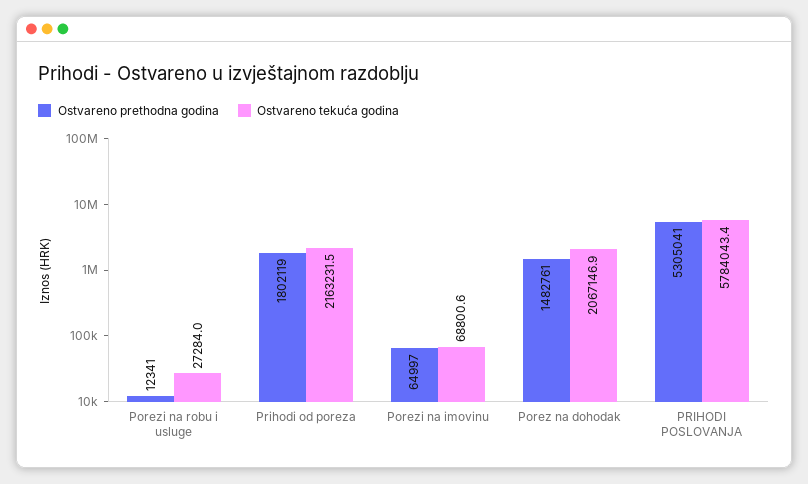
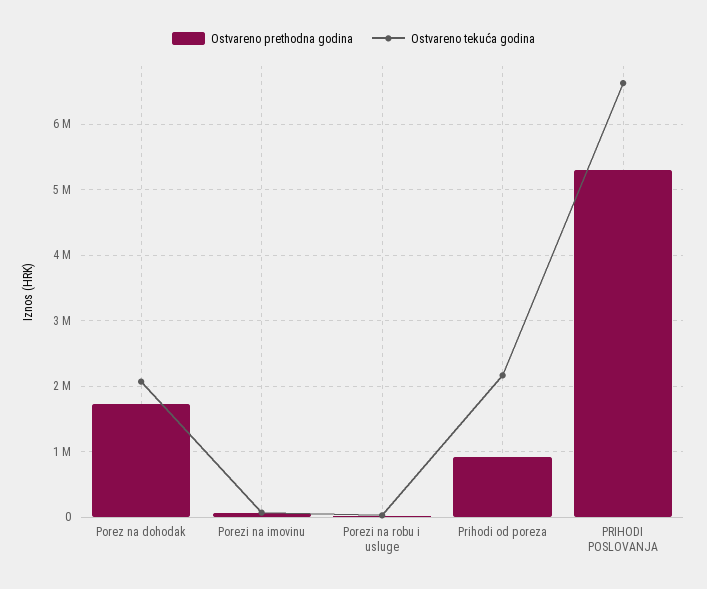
Ostvareno prethodna godina, Prihodi od poreza: 1802119 -> 900000
Ostvareno prethodna godina, Porez na dohodak: 1482761 -> 1700000
Ostvareno tekuća godina, PRIHODI POSLOVANJA: 5784043.4 -> 6600000

